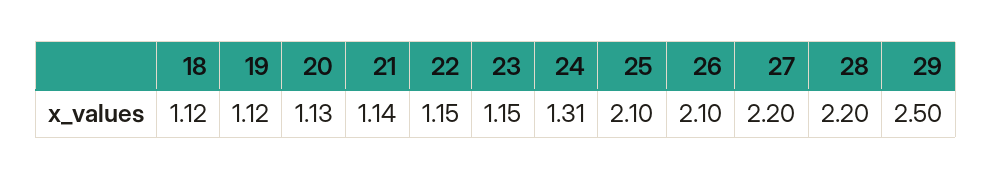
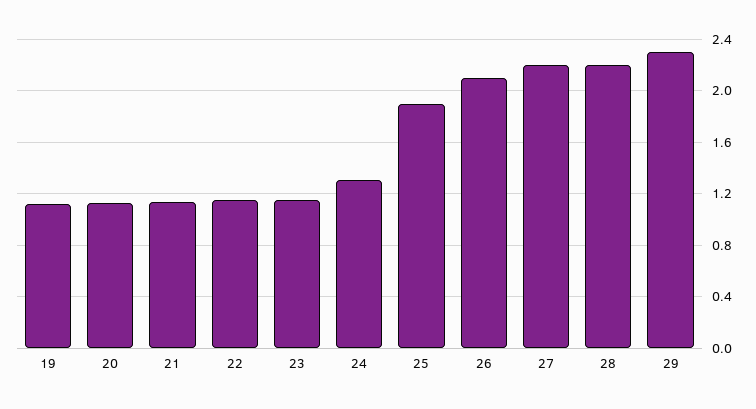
18: 1.12 -> none
25: 2.1 -> 1.9
29: 2.5 -> 2.3

